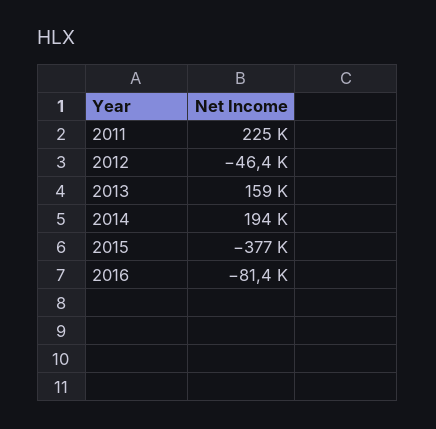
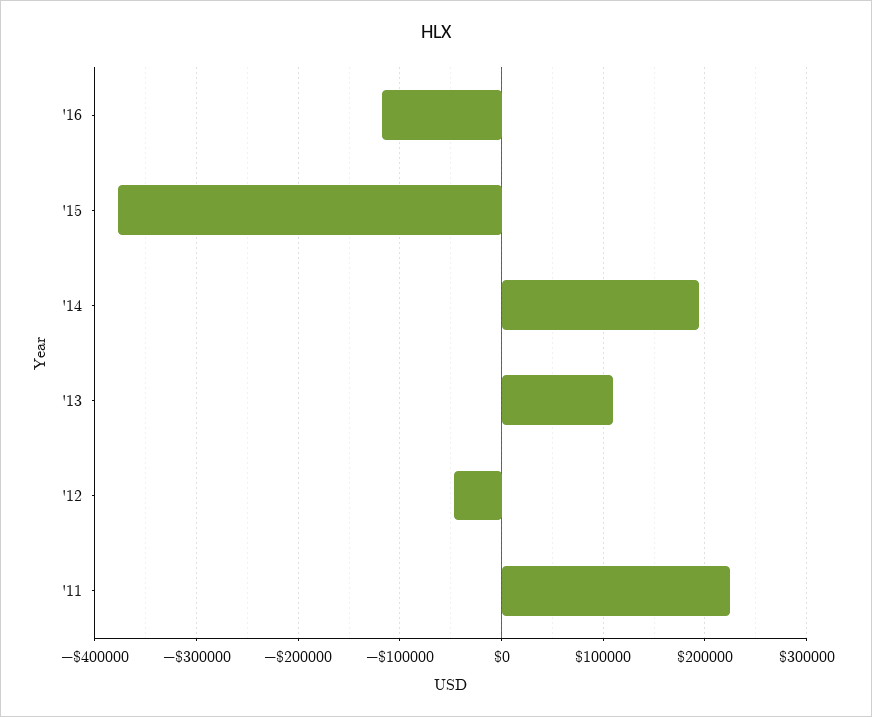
2013: 159000 -> 110000
2016: -81400 -> -120000

